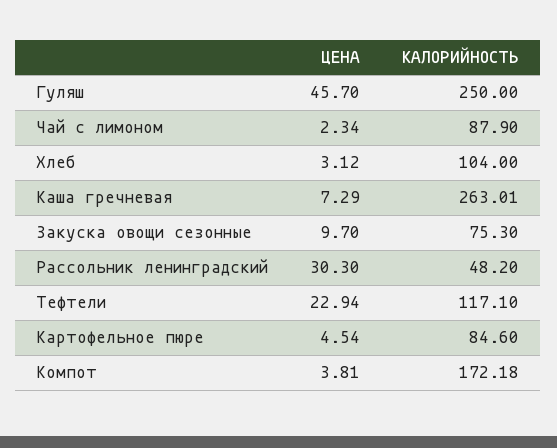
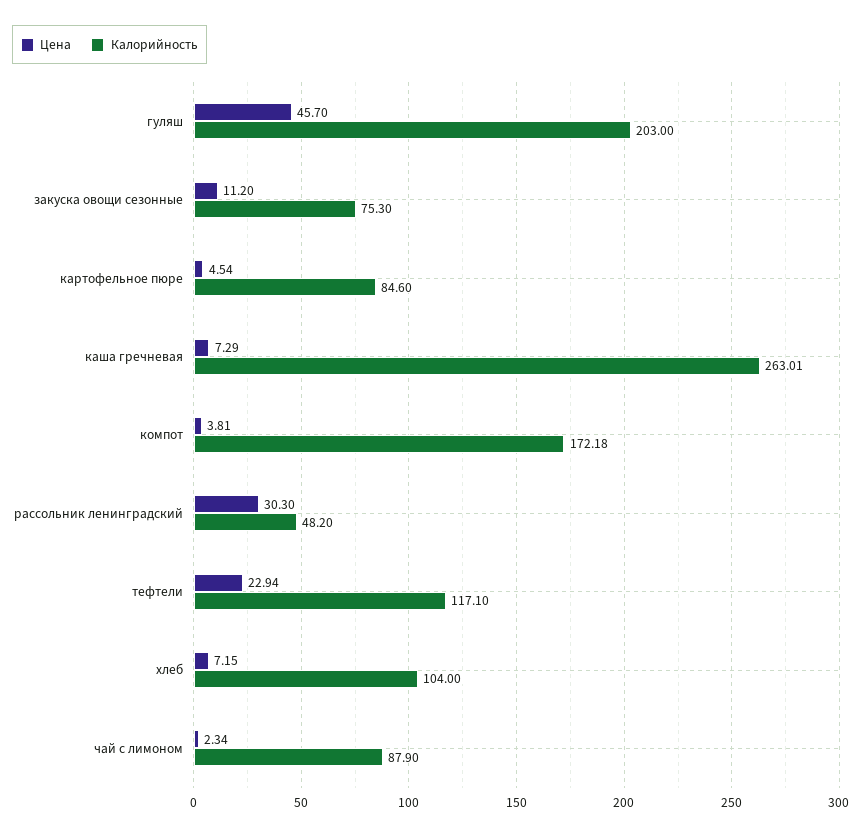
КАЛОРИЙНОСТЬ, Гуляш: 250 -> 203
ЦЕНА, Хлеб: 3.12 -> 7.15
ЦЕНА, Закуска овощи сезонные: 9.7 -> 11.2

